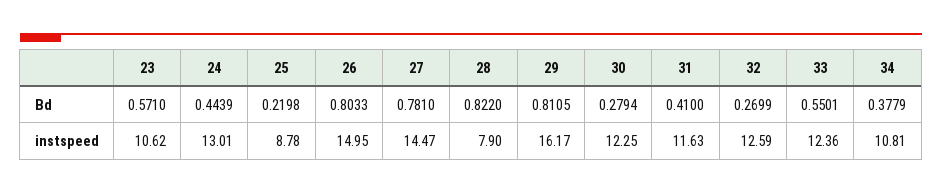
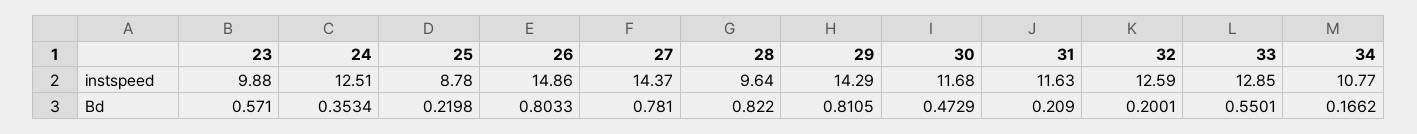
24, Bd: 0.4439 -> 0.3534
30, Bd: 0.2794 -> 0.4729
31, Bd: 0.41 -> 0.209
32, Bd: 0.2699 -> 0.2001
34, Bd: 0.3779 -> 0.1662
23, instspeed: 10.62 -> 9.88
24, instspeed: 13.01 -> 12.51
26, instspeed: 14.95 -> 14.86
27, instspeed: 14.47 -> 14.37
28, instspeed: 7.9 -> 9.64
29, instspeed: 16.17 -> 14.29
30, instspeed: 12.25 -> 11.68
33, instspeed: 12.36 -> 12.85
34, instspeed: 10.81 -> 10.77

